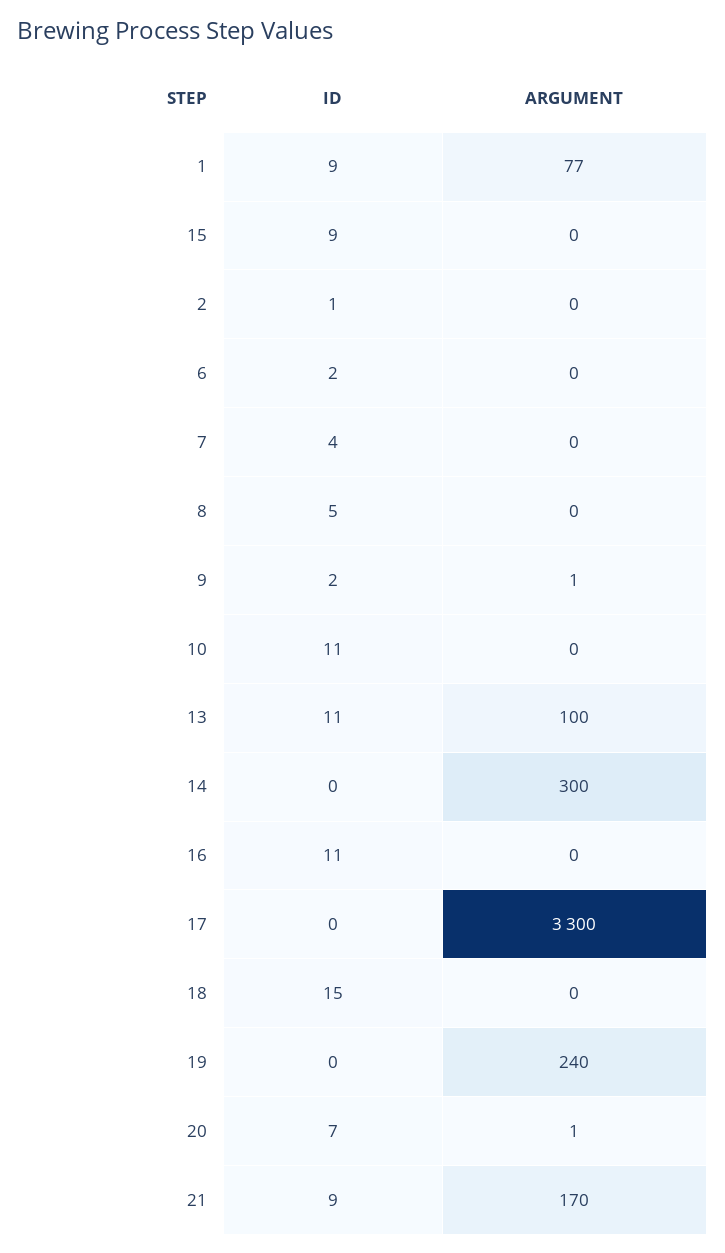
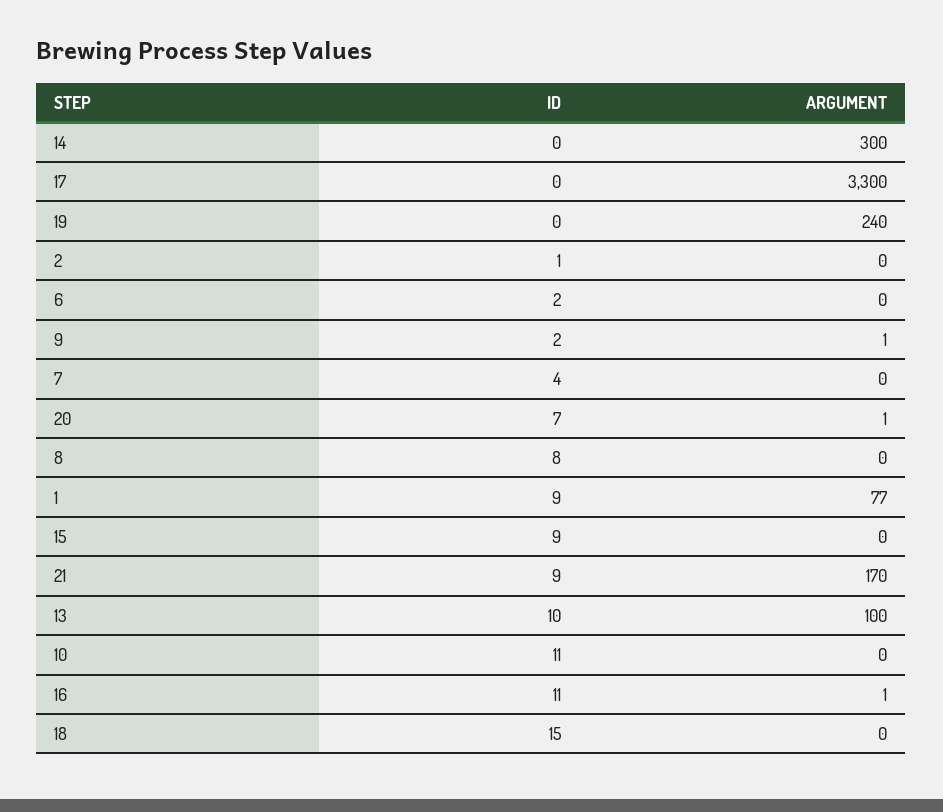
ID, 8: 5 -> 8
ID, 13: 11 -> 10
ARGUMENT, 16: 0 -> 1

